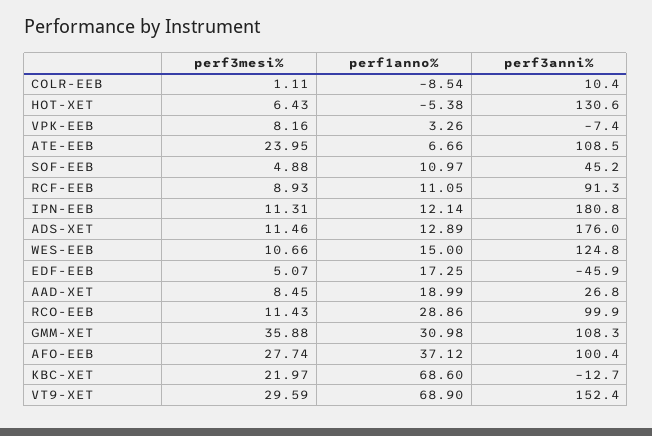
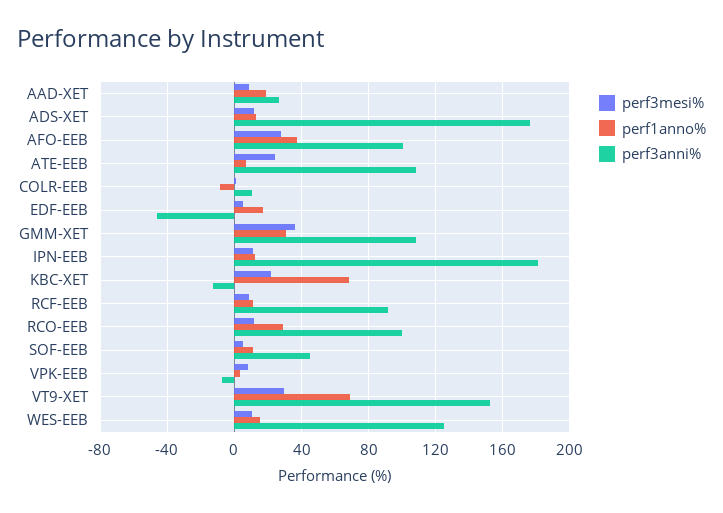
perf3mesi%, HOT-XET: 6.43 -> none
perf1anno%, HOT-XET: -5.38 -> none
perf3anni%, HOT-XET: 130.6 -> none

